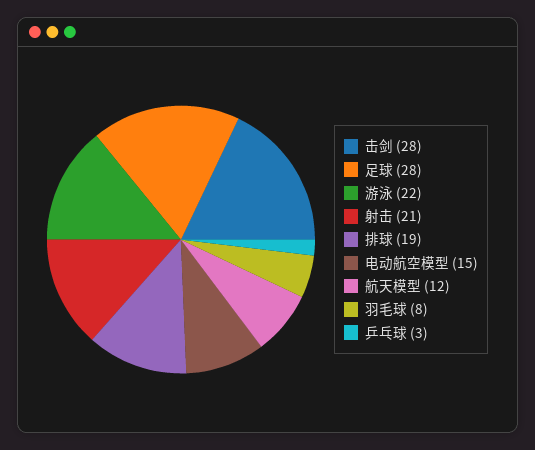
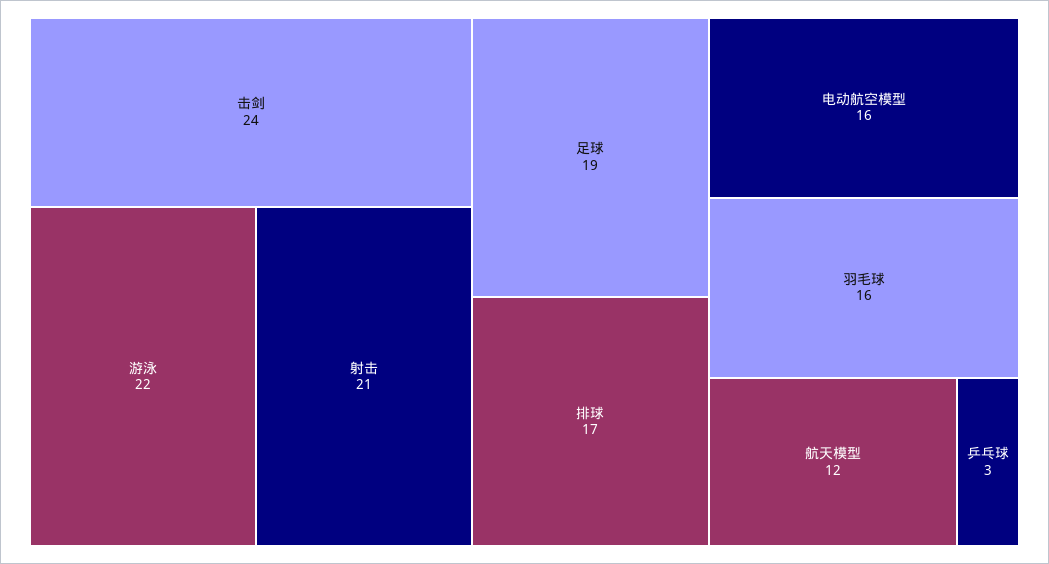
击剑: 28 -> 24
足球: 28 -> 19
排球: 19 -> 17
电动航空模型: 15 -> 16
羽毛球: 8 -> 16

